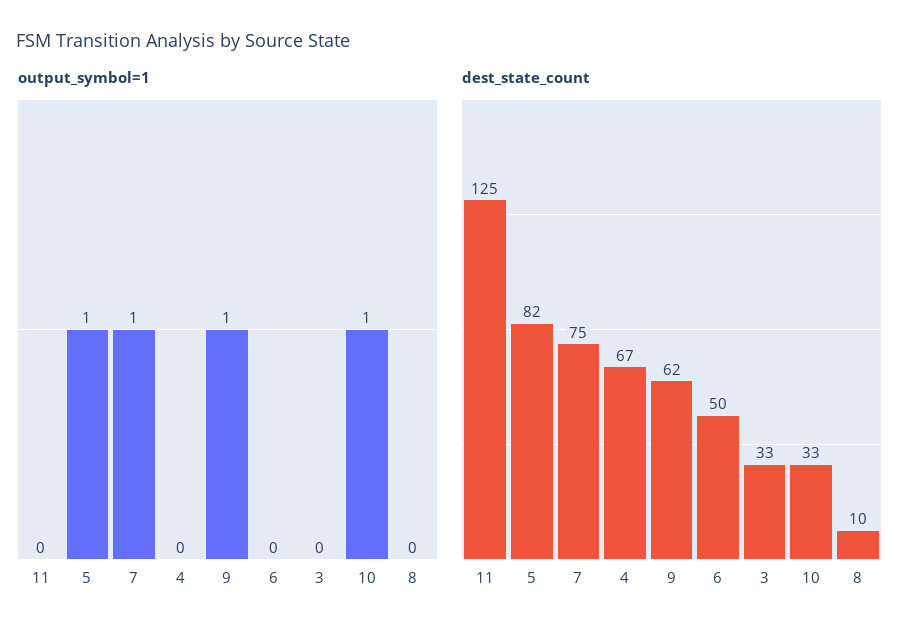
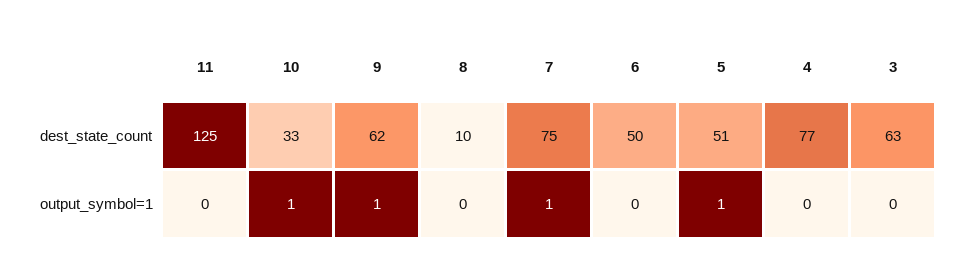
dest_state_count, 5: 82 -> 51
dest_state_count, 4: 67 -> 77
dest_state_count, 3: 33 -> 63

